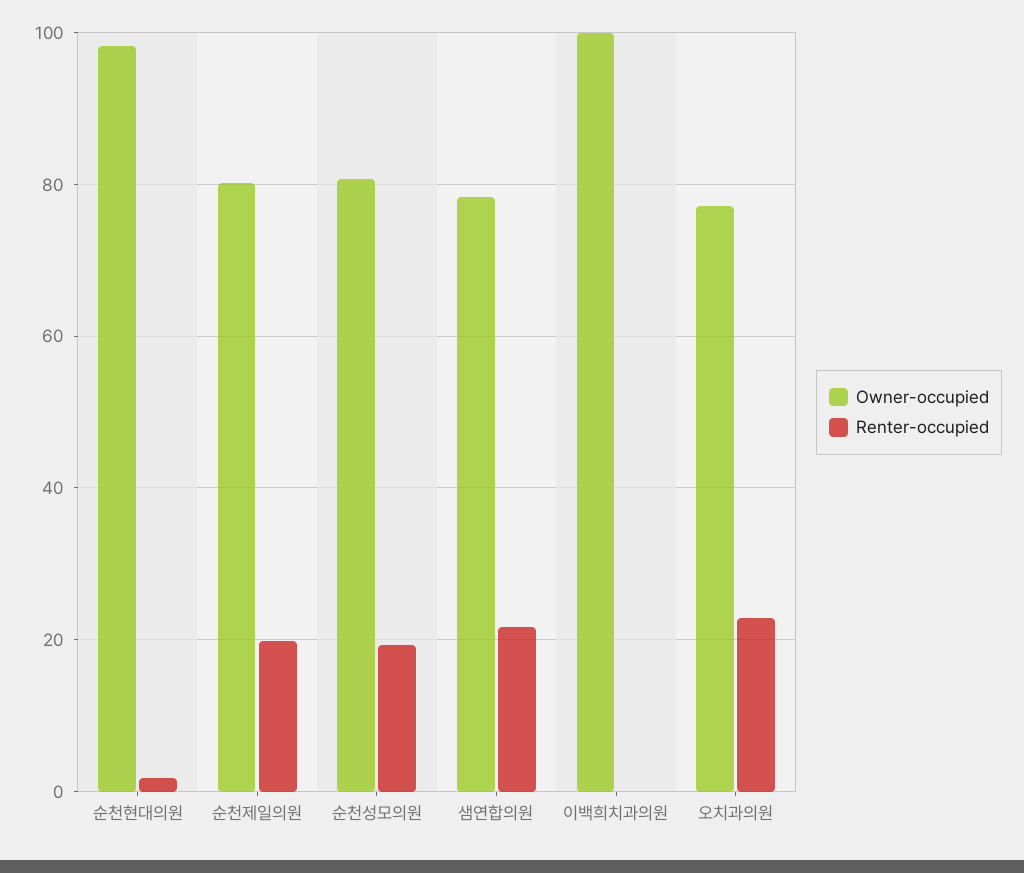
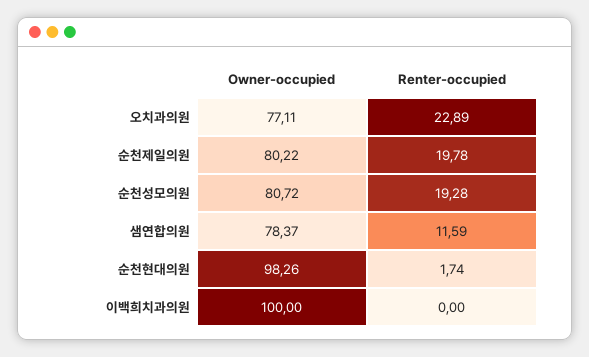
Renter-occupied, 샘연합의원: 22 -> 11.59

